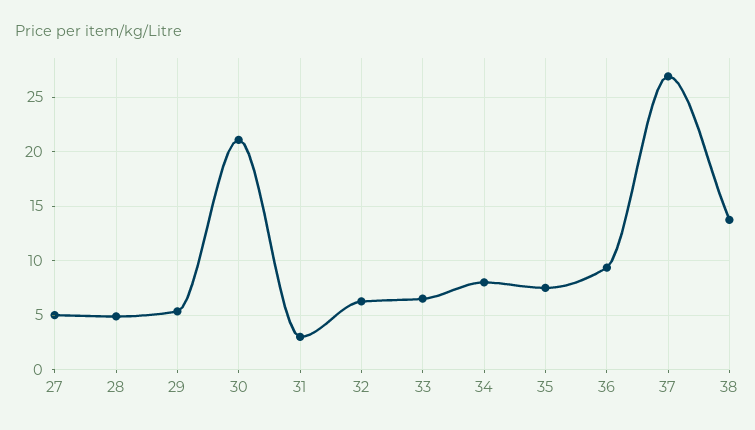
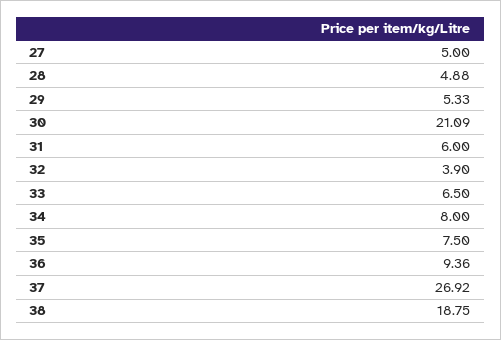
31: 3 -> 6
32: 6 -> 3.9
38: 14 -> 18.75

